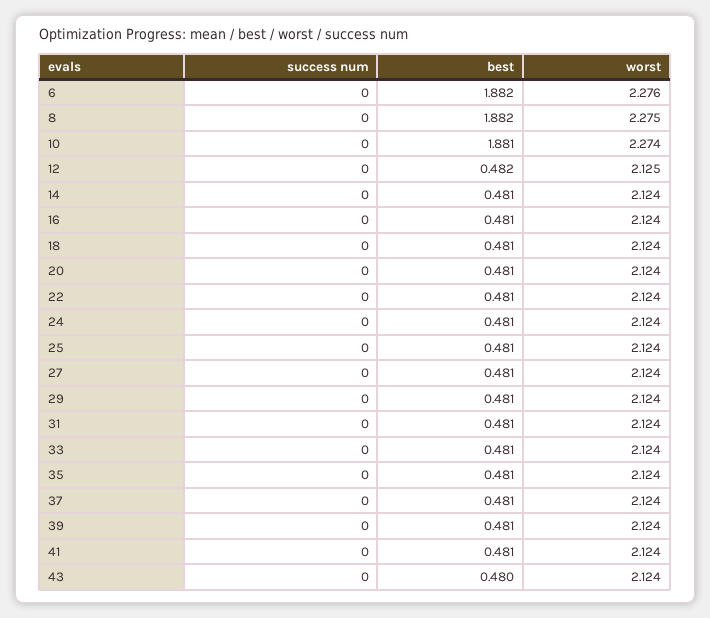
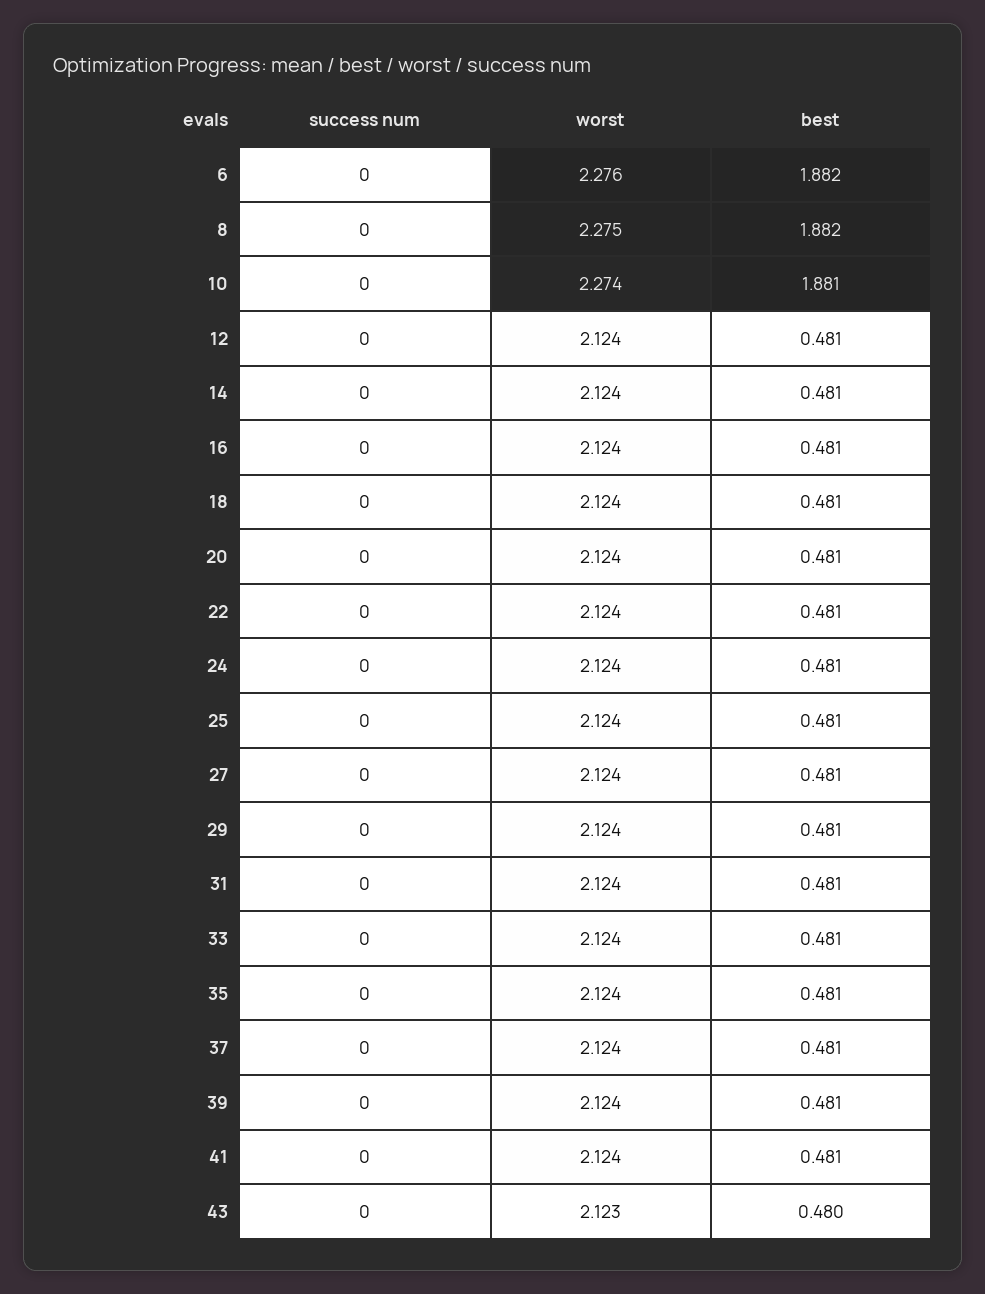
best, 12: 0.482 -> 0.481
worst, 12: 2.125 -> 2.124
worst, 43: 2.124 -> 2.123

